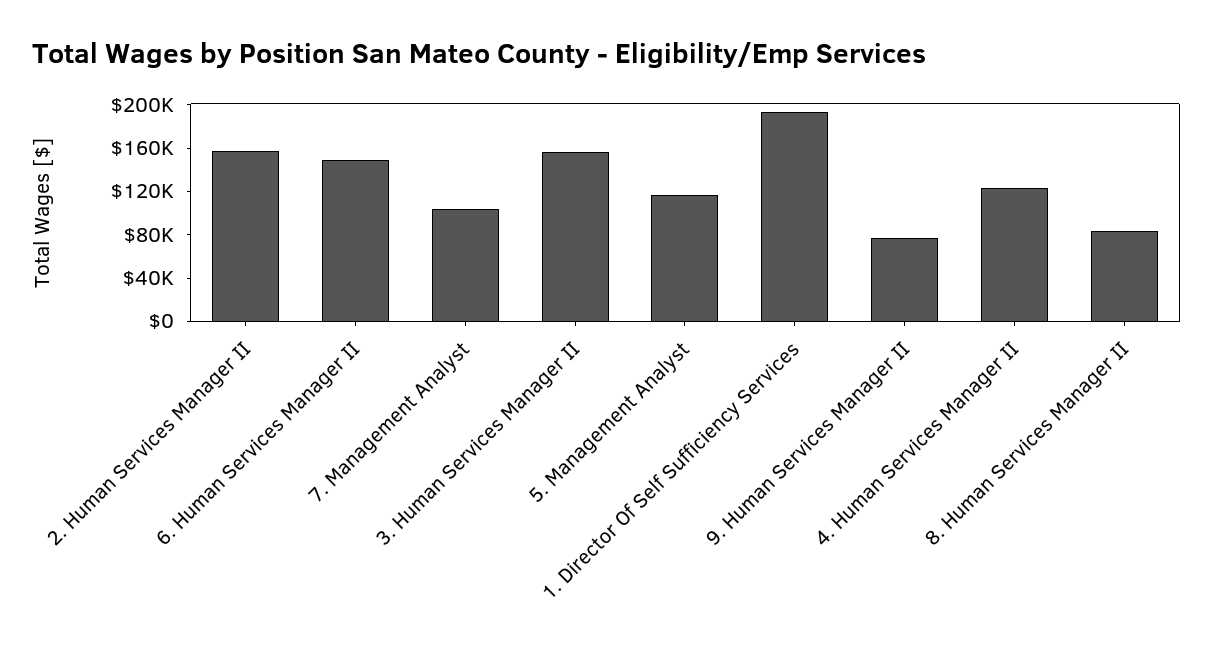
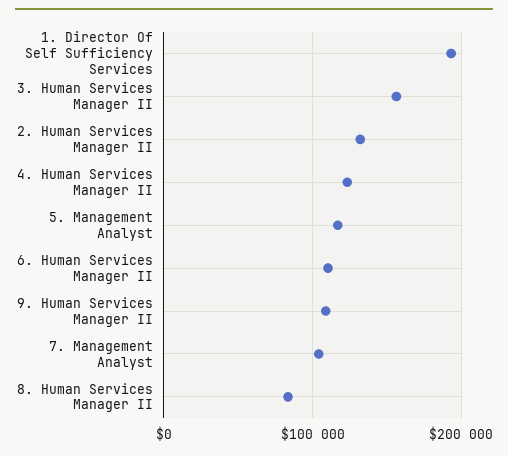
2. Human Services Manager II: 160000 -> 130000
6. Human Services Manager II: 150000 -> 110000
9. Human Services Manager II: 80000 -> 110000

